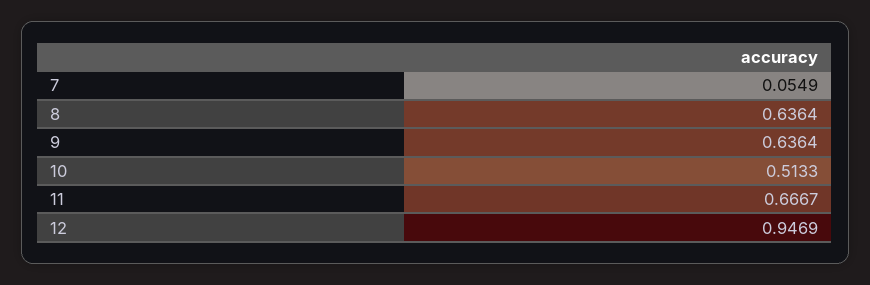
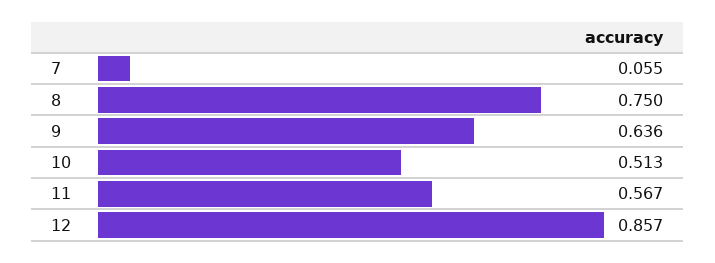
8: 0.6364 -> 0.75
11: 0.6667 -> 0.567
12: 0.9469 -> 0.857

